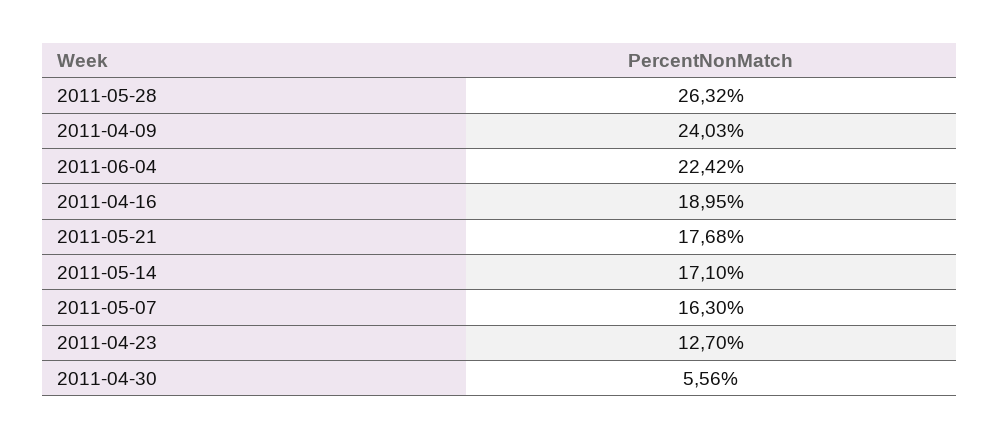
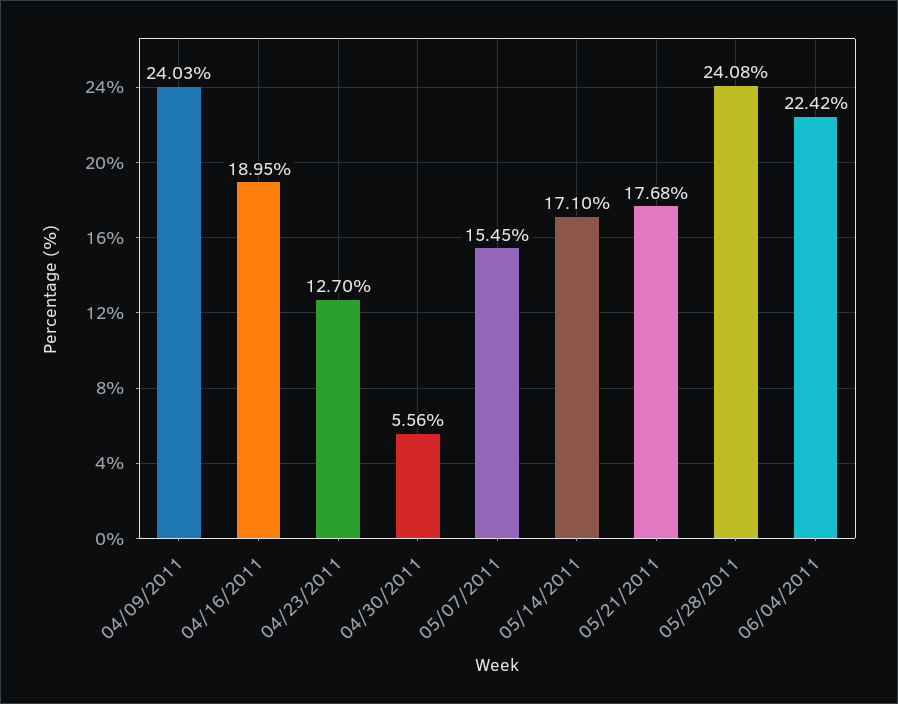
2011-05-28: 26.32 -> 24.08
2011-05-07: 16.3 -> 15.45

